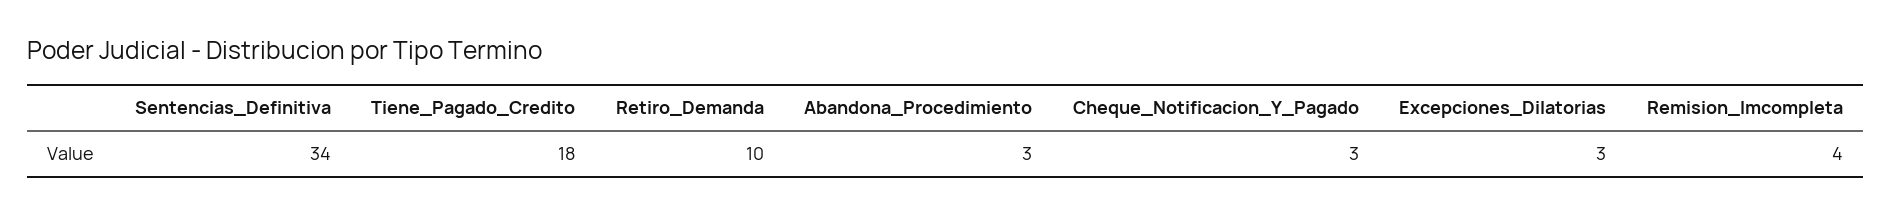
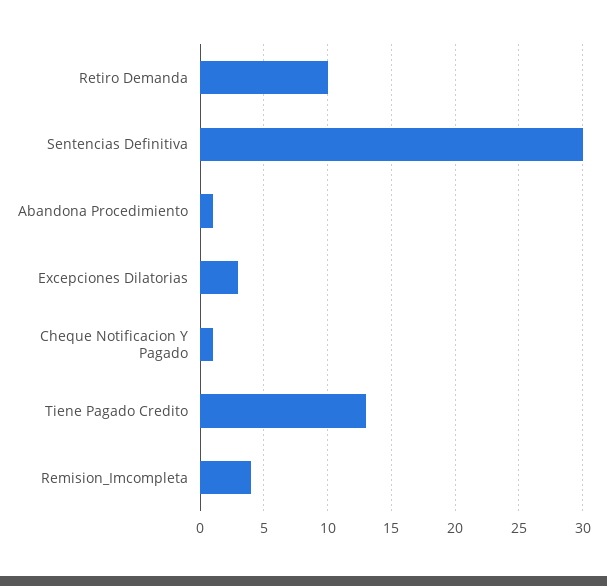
Sentencias_Definitiva: 34 -> 30
Tiene_Pagado_Credito: 18 -> 13
Abandona_Procedimiento: 3 -> 1
Cheque_Notificacion_Y_Pagado: 3 -> 1

